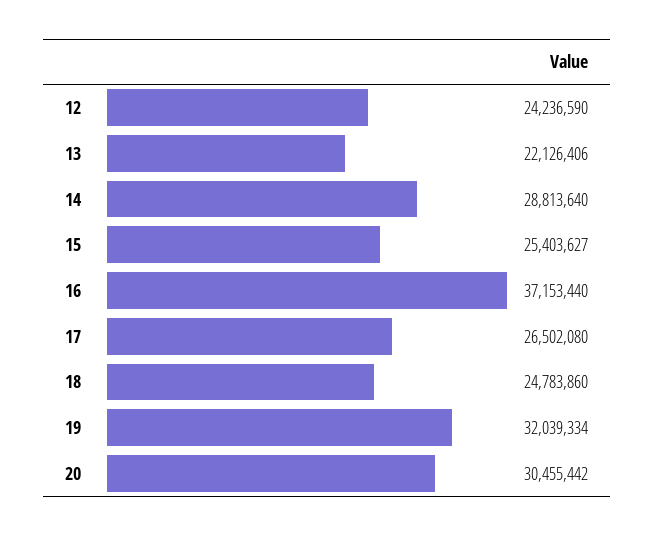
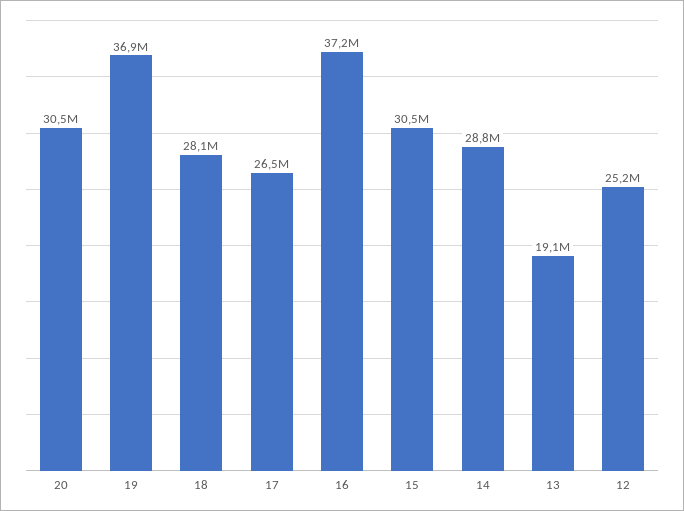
12: 24236590 -> 25200000
13: 22126406 -> 19100000
15: 25403627 -> 30500000
18: 24783860 -> 28100000
19: 32039334 -> 36900000

